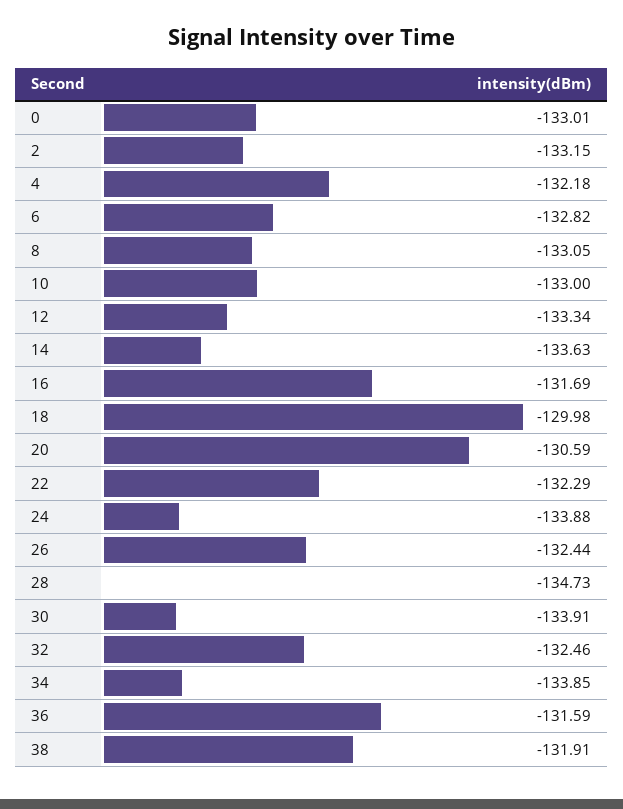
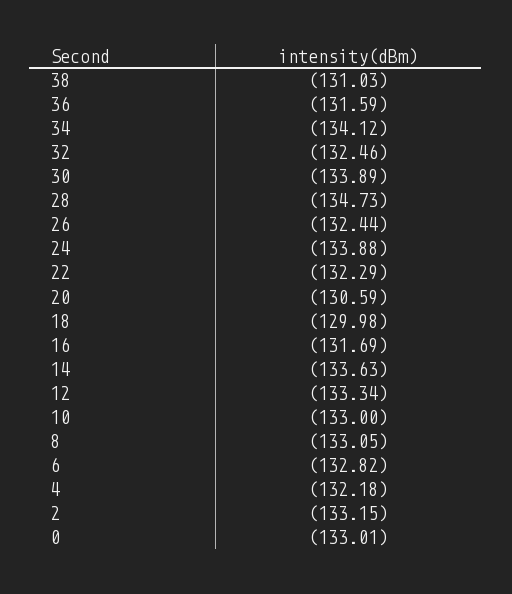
30: -133.91 -> -133.89
34: -133.85 -> -134.12
38: -131.91 -> -131.03

